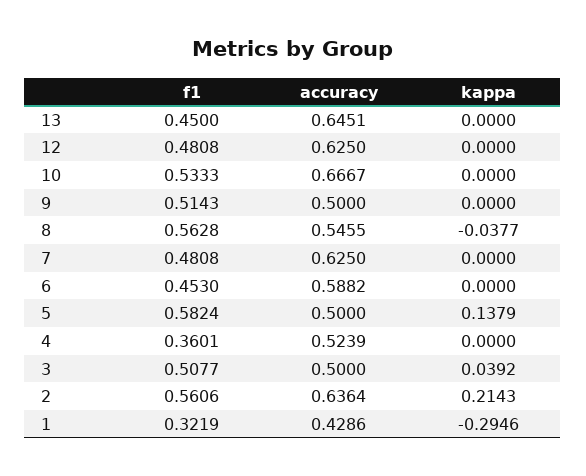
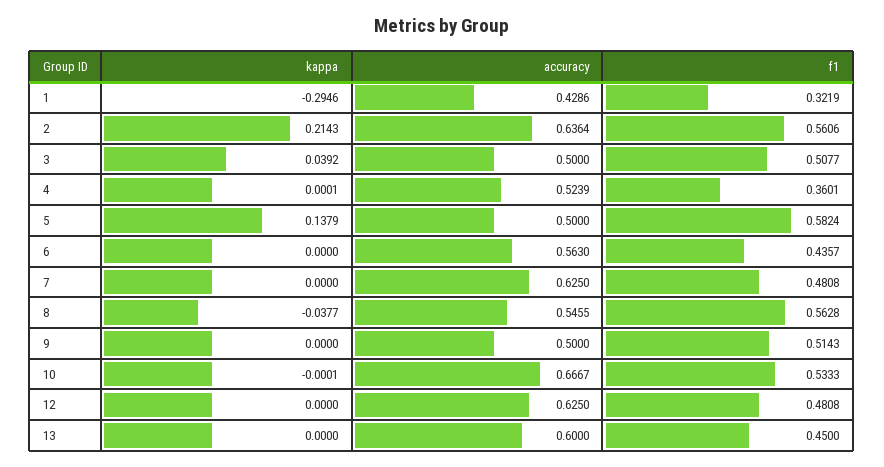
accuracy, 13: 0.6451 -> 0.6
kappa, 10: 0 -> -0.0001
f1, 6: 0.453 -> 0.4357
accuracy, 6: 0.5882 -> 0.563
kappa, 4: 0 -> 0.0001

